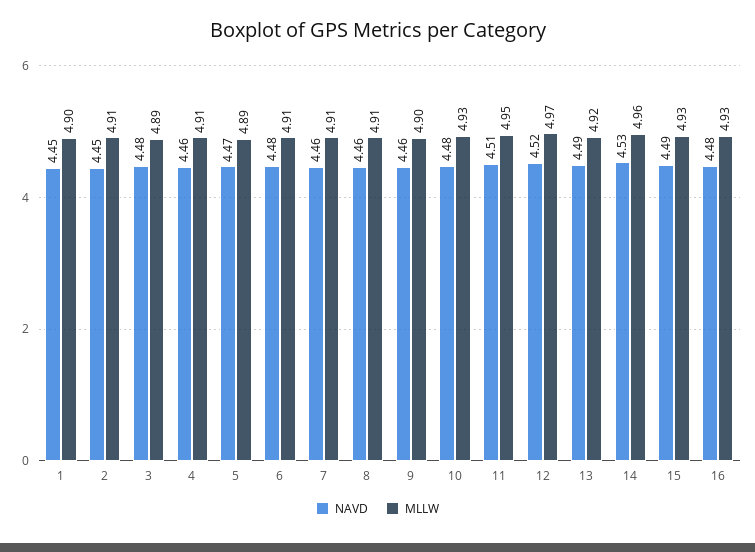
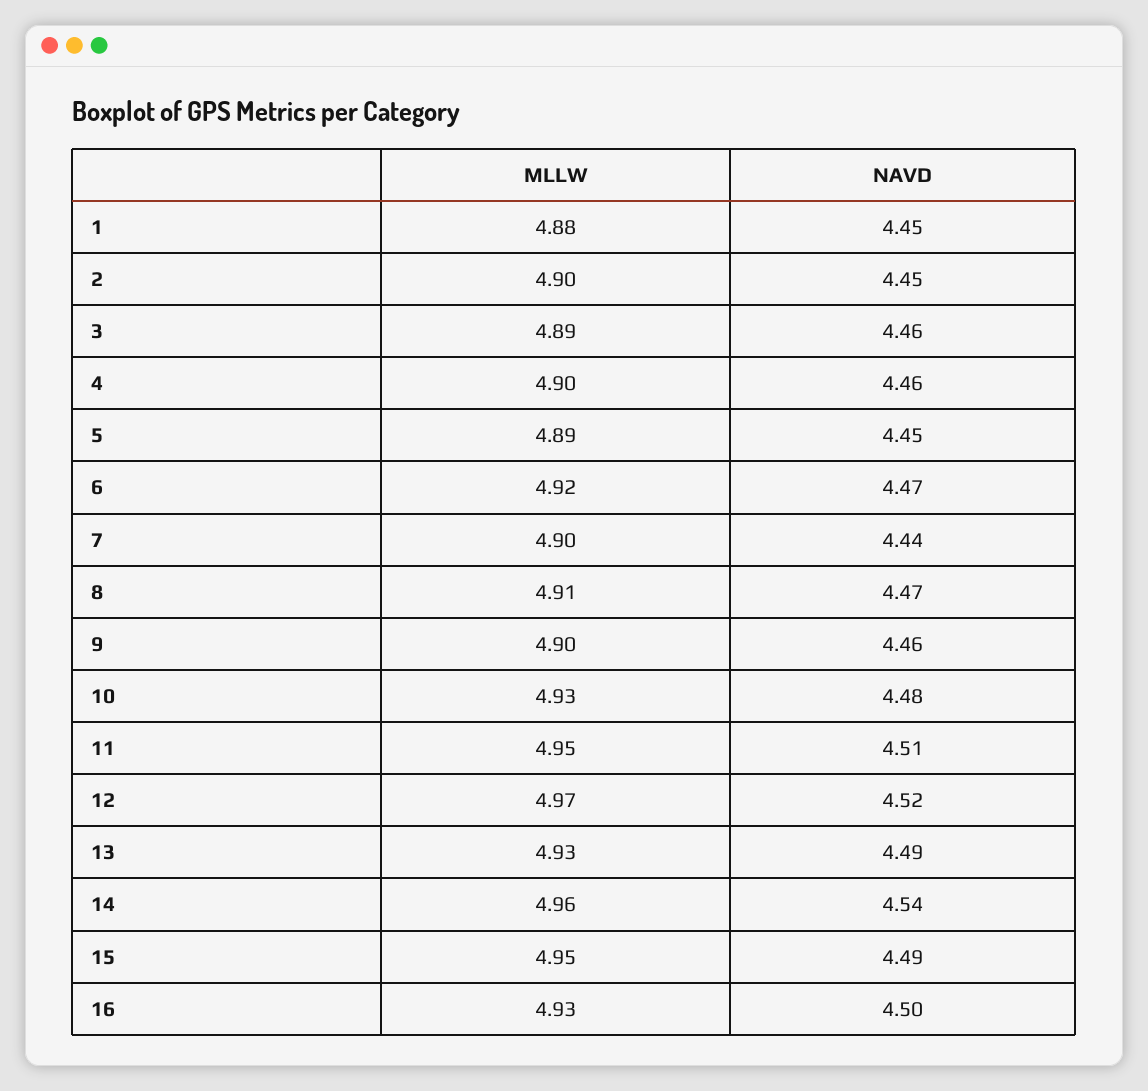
MLLW, 1: 4.9 -> 4.88
MLLW, 2: 4.91 -> 4.9
NAVD, 3: 4.48 -> 4.46
MLLW, 4: 4.91 -> 4.9
NAVD, 5: 4.47 -> 4.45
NAVD, 6: 4.48 -> 4.47
MLLW, 6: 4.91 -> 4.92
NAVD, 7: 4.46 -> 4.44
MLLW, 7: 4.91 -> 4.9
NAVD, 8: 4.46 -> 4.47
MLLW, 13: 4.92 -> 4.93
NAVD, 14: 4.53 -> 4.54
MLLW, 15: 4.93 -> 4.95
NAVD, 16: 4.48 -> 4.5

